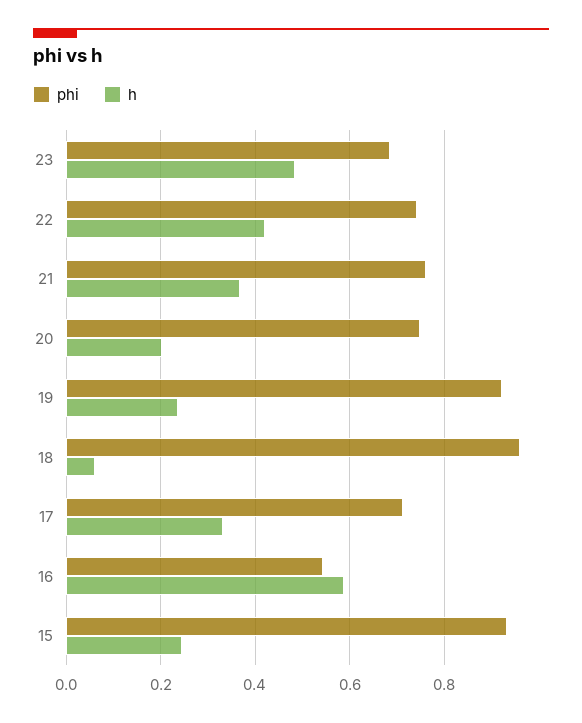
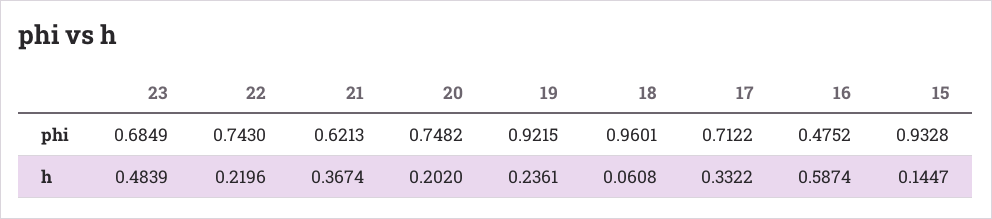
h, 22: 0.42 -> 0.2196
phi, 21: 0.76 -> 0.6213
phi, 16: 0.54 -> 0.4752
h, 15: 0.24 -> 0.1447

